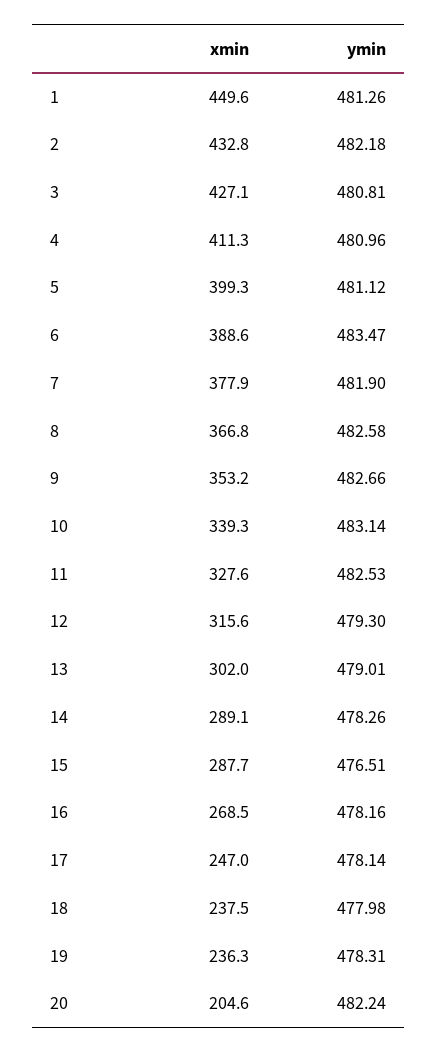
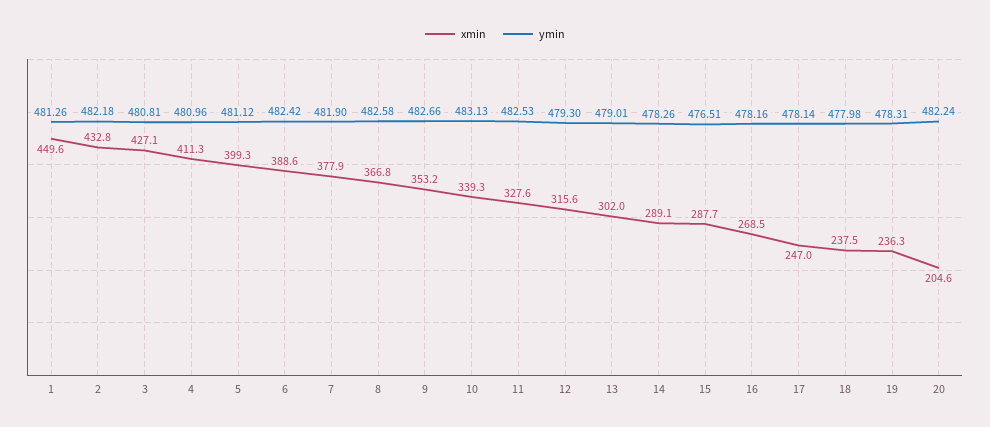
ymin, 6: 483.47 -> 482.42
ymin, 10: 483.14 -> 483.13

